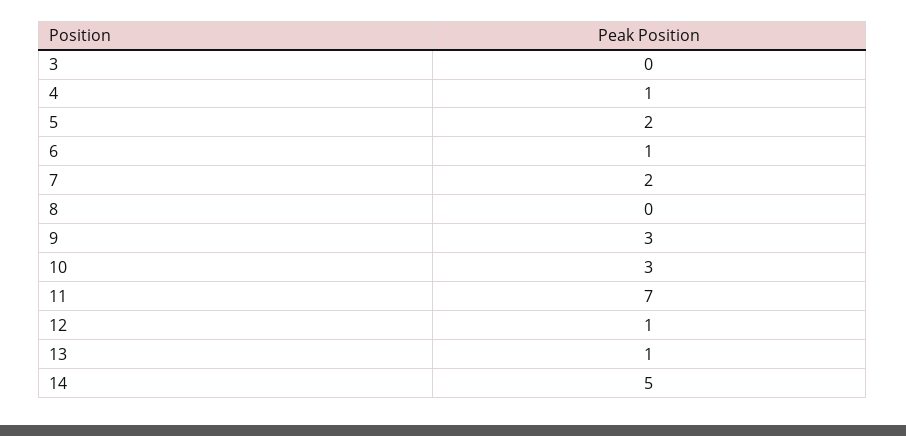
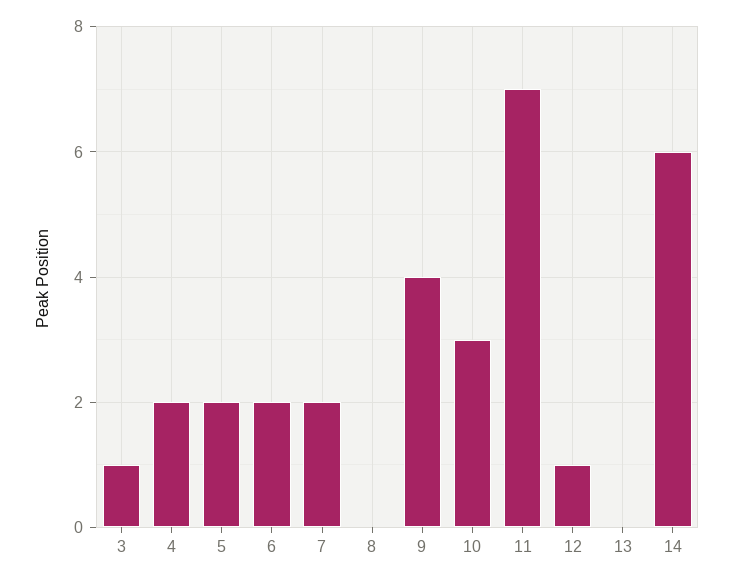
3: 0 -> 1
4: 1 -> 2
6: 1 -> 2
9: 3 -> 4
13: 1 -> 0
14: 5 -> 6

